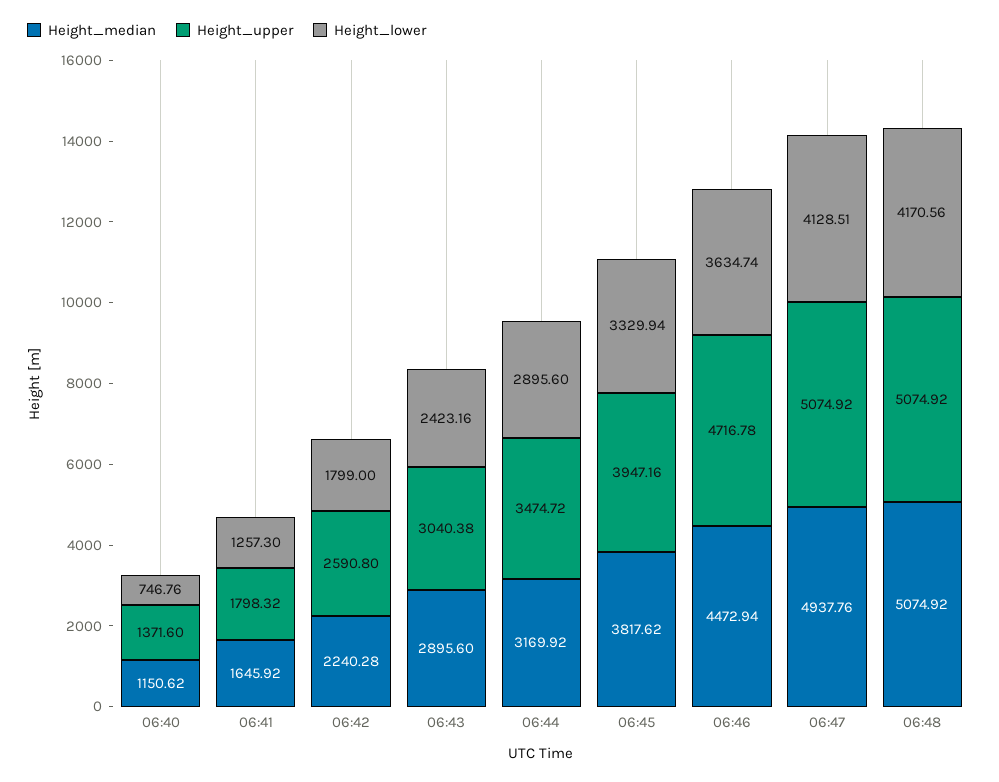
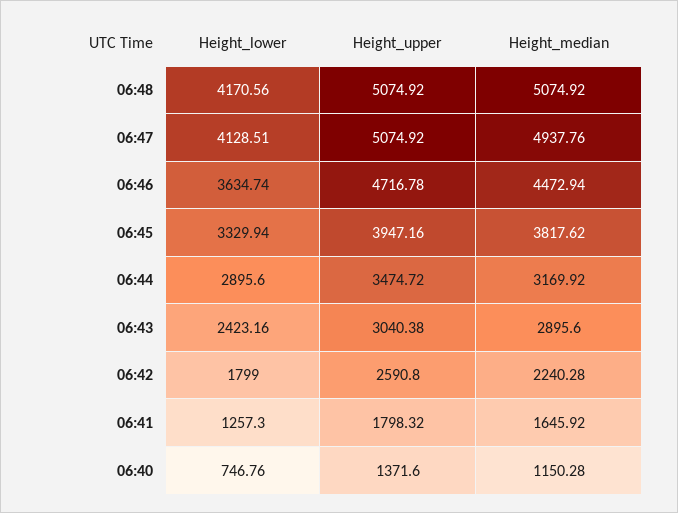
Height_median, 06:40: 1150.62 -> 1150.28

